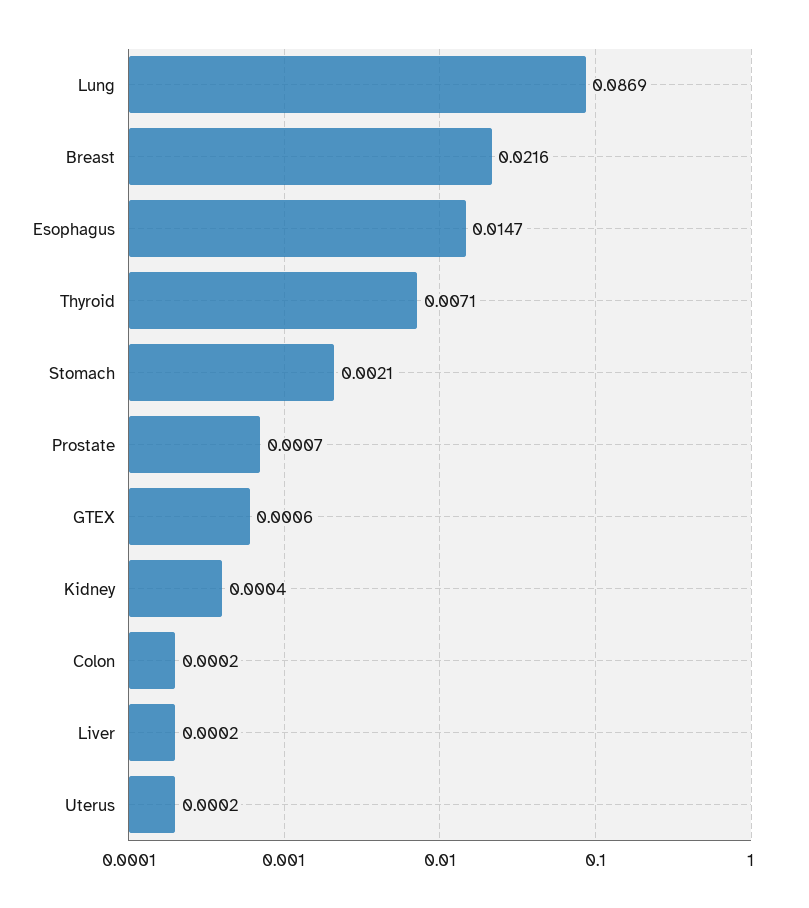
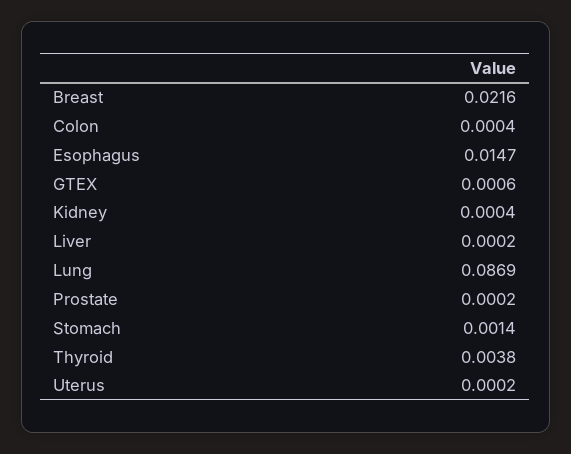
Thyroid: 0.0071 -> 0.0038
Stomach: 0.0021 -> 0.0014
Prostate: 0.0007 -> 0.0002
Colon: 0.0002 -> 0.0004

